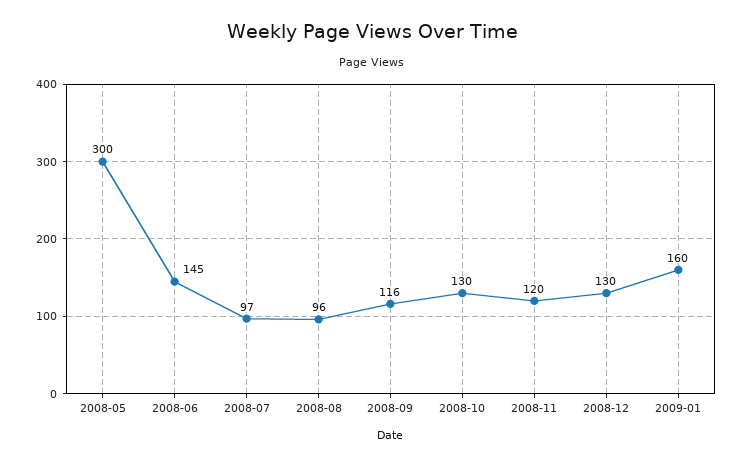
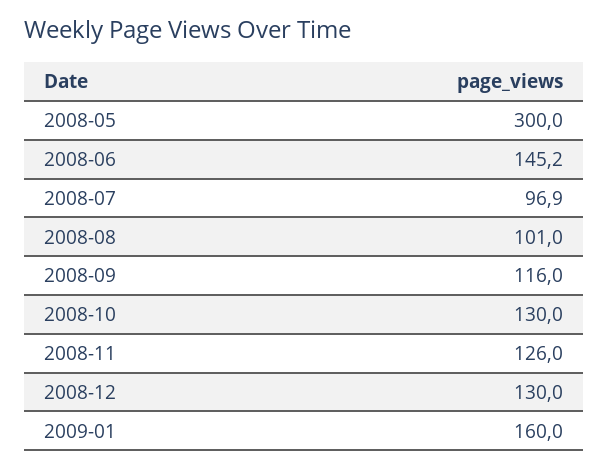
2008-08: 96 -> 101
2008-11: 120 -> 126

